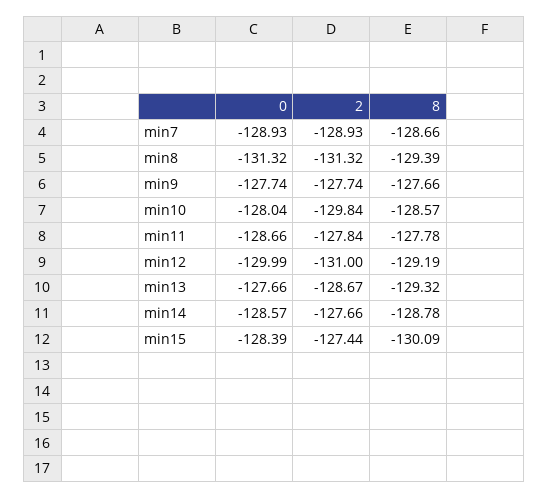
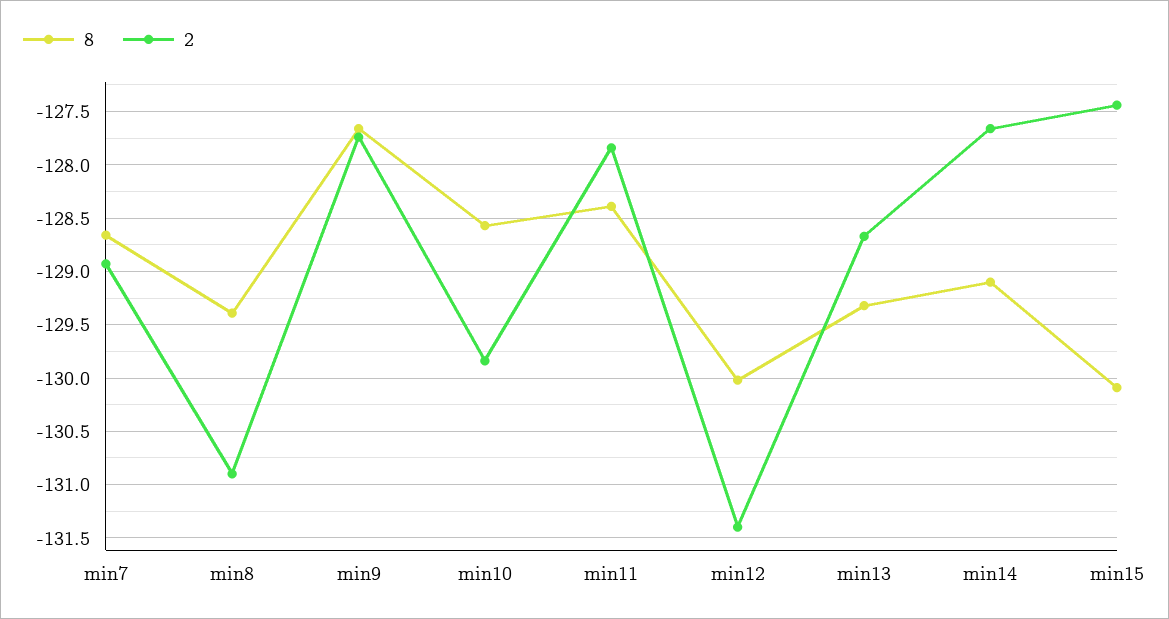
0, min7: -128.93 -> none
0, min8: -131.32 -> none
2, min8: -131.32 -> -130.9
0, min9: -127.74 -> none
0, min10: -128.04 -> none
0, min11: -128.66 -> none
8, min11: -127.78 -> -128.4
0, min12: -129.99 -> none
2, min12: -131 -> -131.4
8, min12: -129.19 -> -130
0, min13: -127.66 -> none
0, min14: -128.57 -> none
8, min14: -128.78 -> -129.1
0, min15: -128.39 -> none

